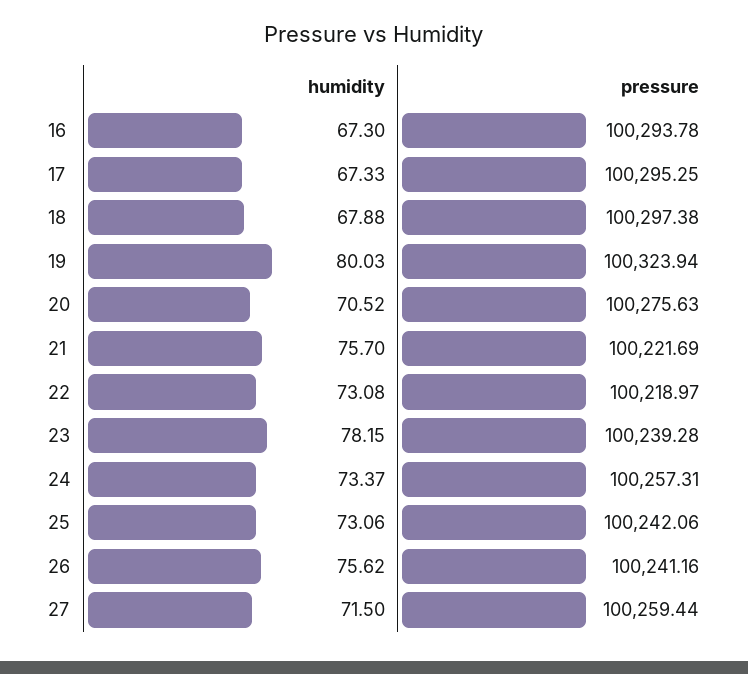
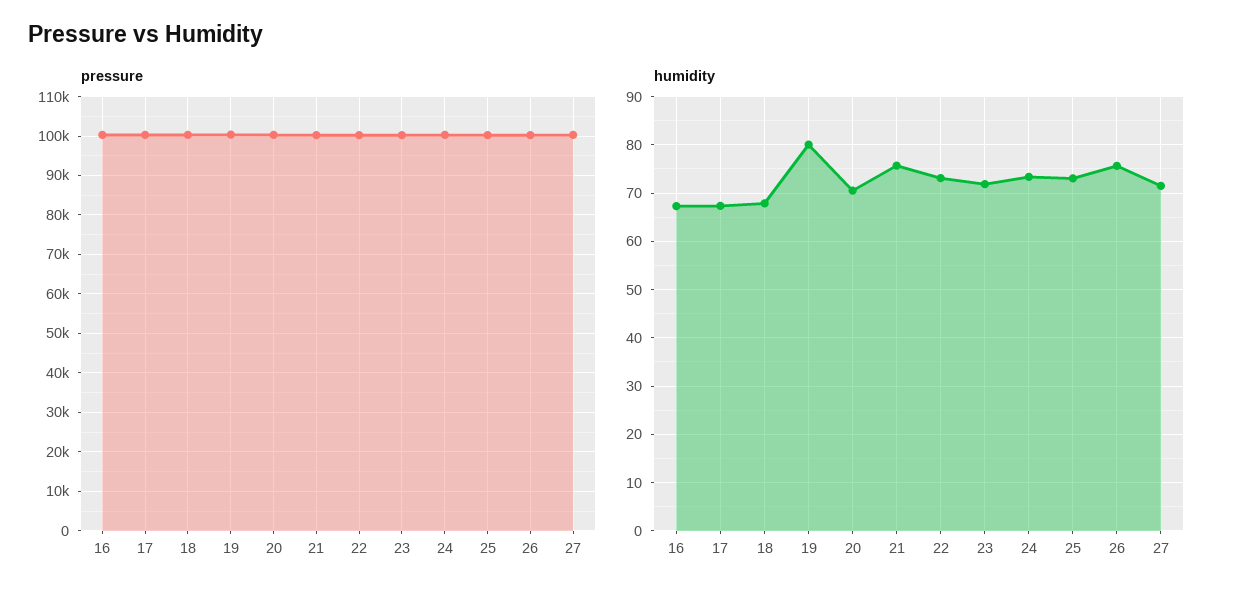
humidity, 23: 78.15 -> 72

